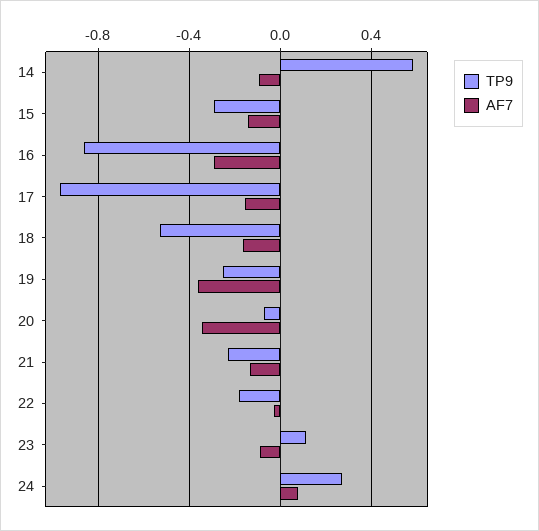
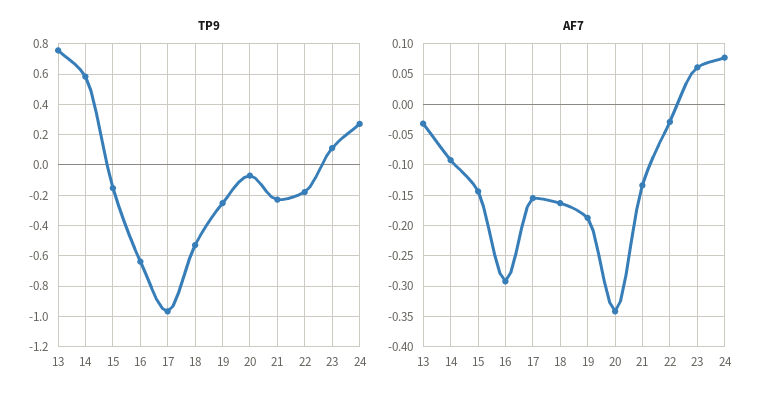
TP9, 15: -0.3 -> -0.15
TP9, 16: -0.85 -> -0.65
AF7, 19: -0.35 -> -0.19
AF7, 23: -0.1 -> 0.06
TP9, 13: none -> 0.75
AF7, 13: none -> -0.03

